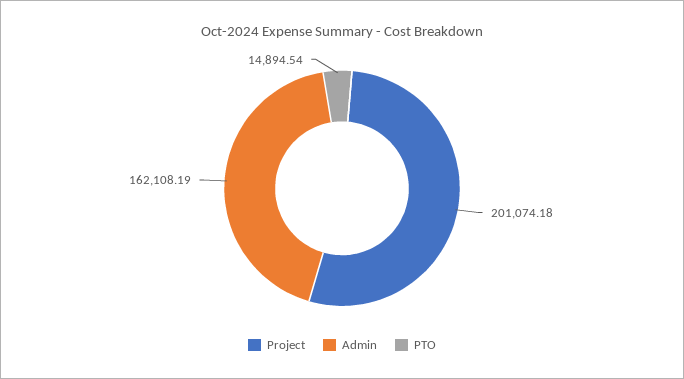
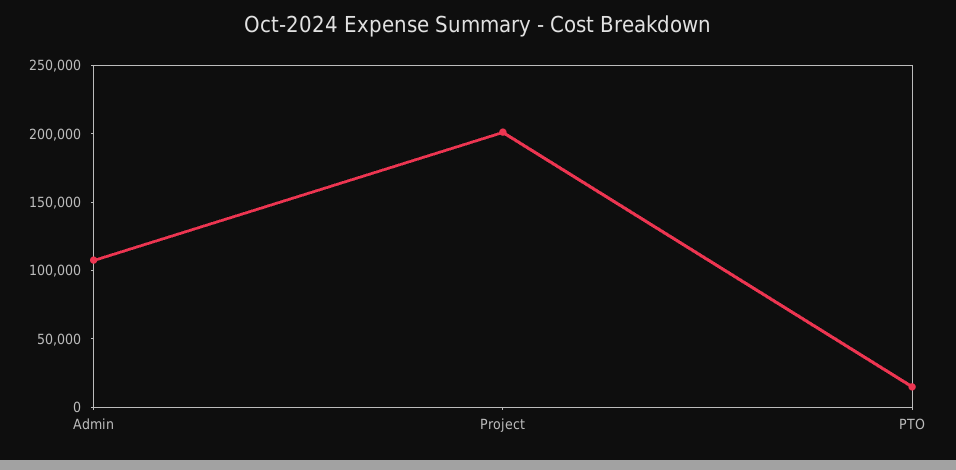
Admin: 162108.19 -> 110000

